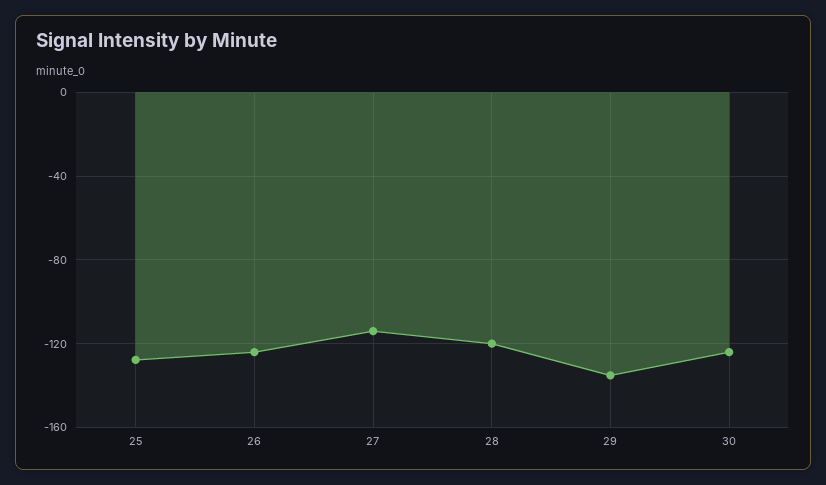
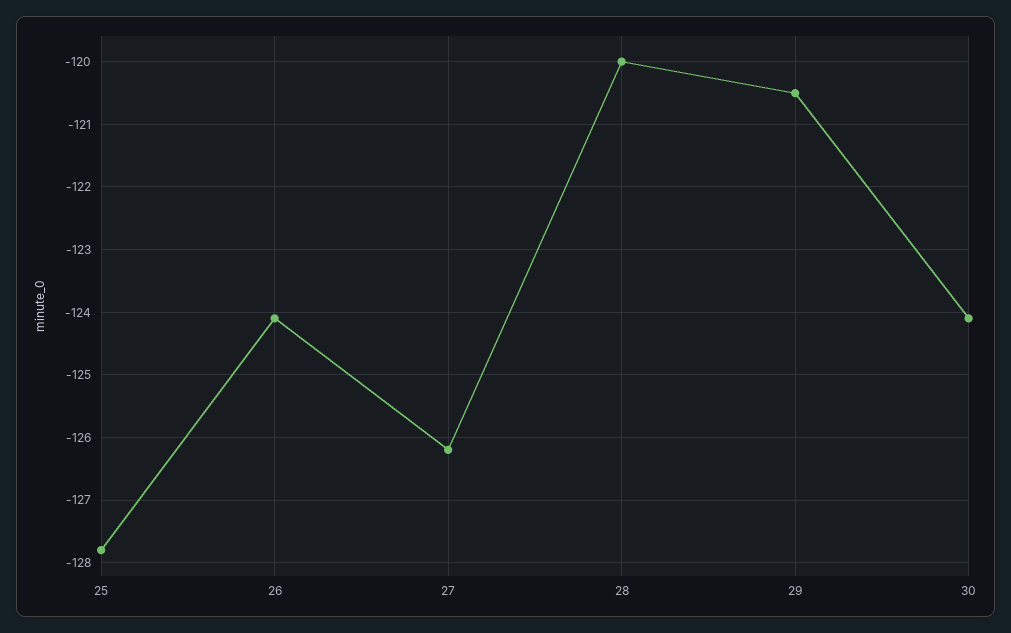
27: -115 -> -126.2
29: -135 -> -120.5

